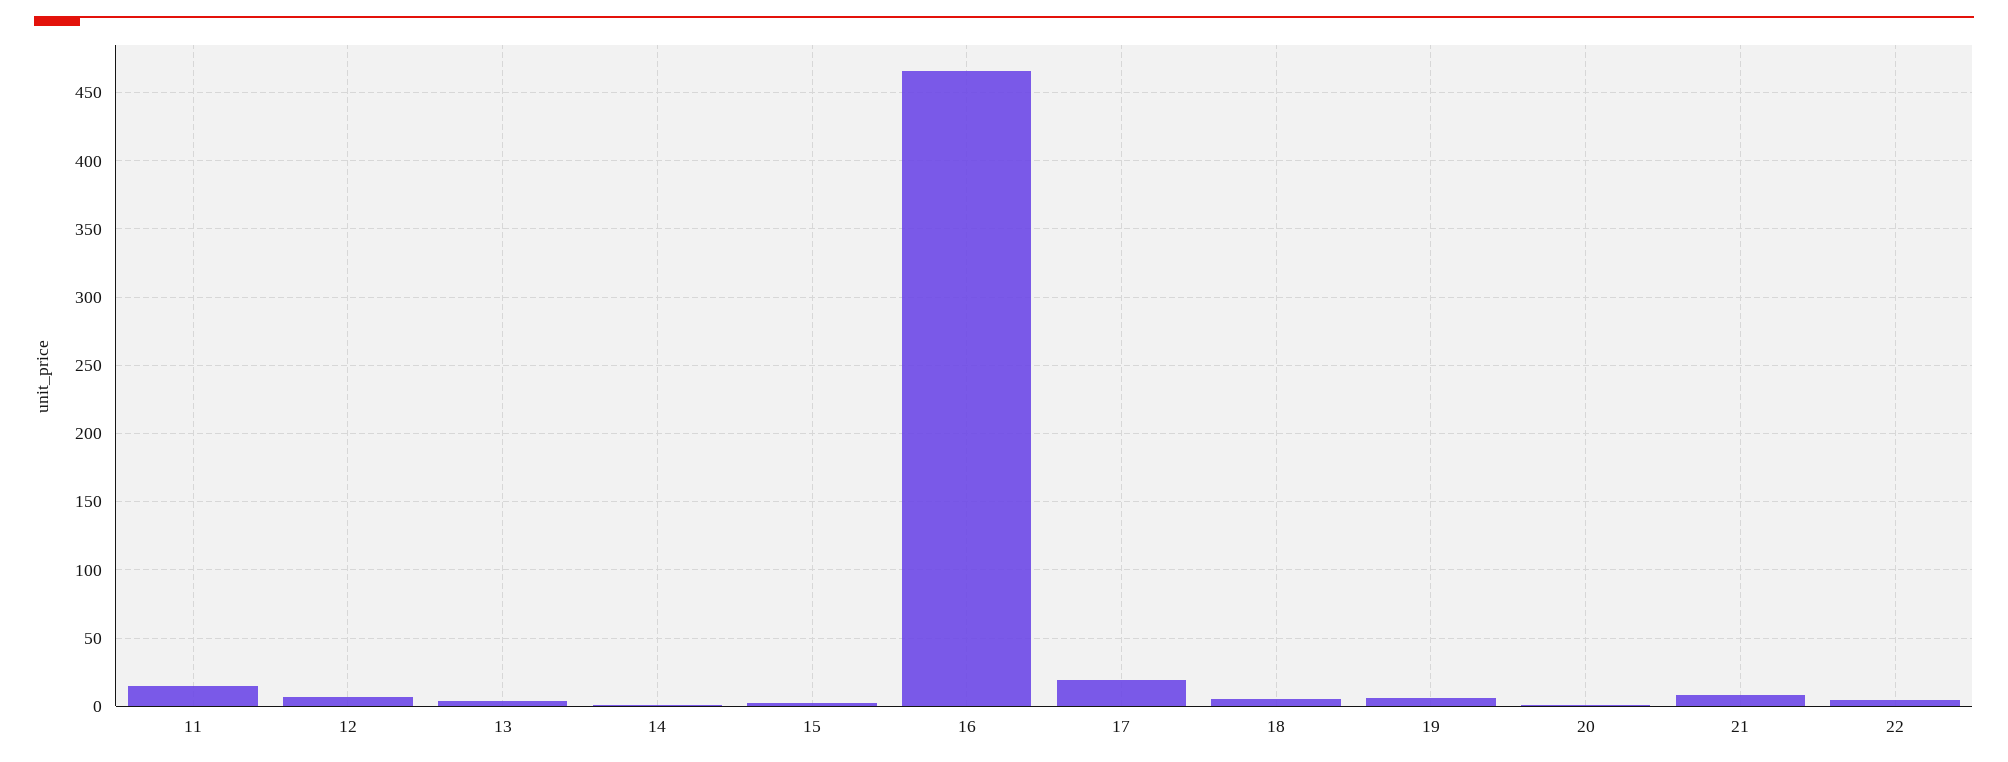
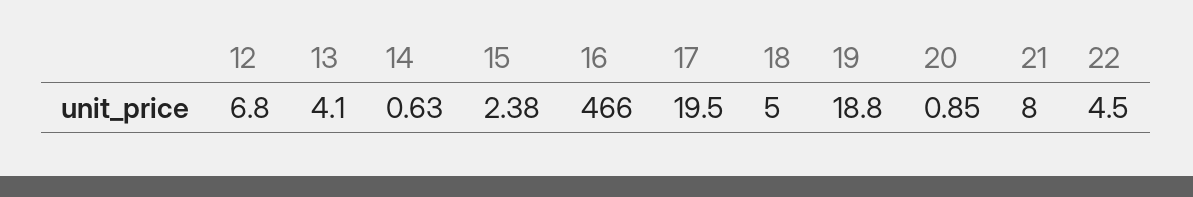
11: 15 -> none
19: 5 -> 18.8

